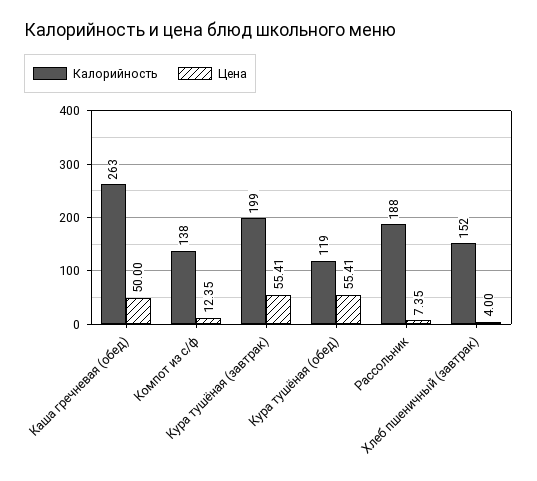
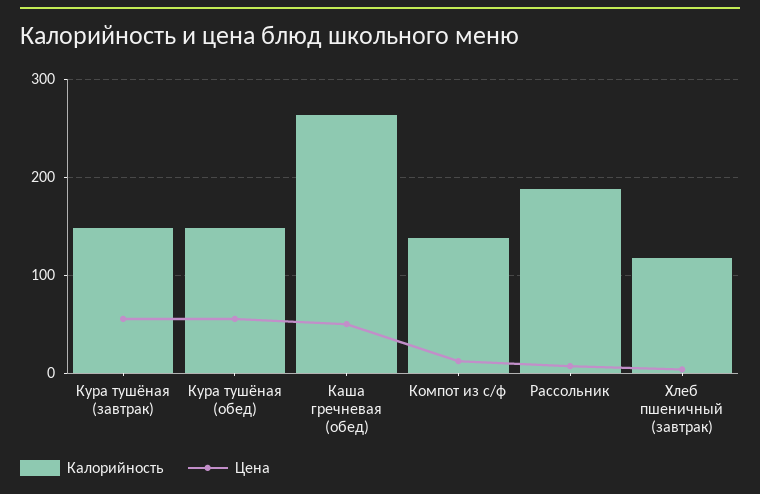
Калорийность, Кура тушёная (завтрак): 199 -> 150
Калорийность, Кура тушёная (обед): 119 -> 150
Калорийность, Хлеб пшеничный (завтрак): 152 -> 120

